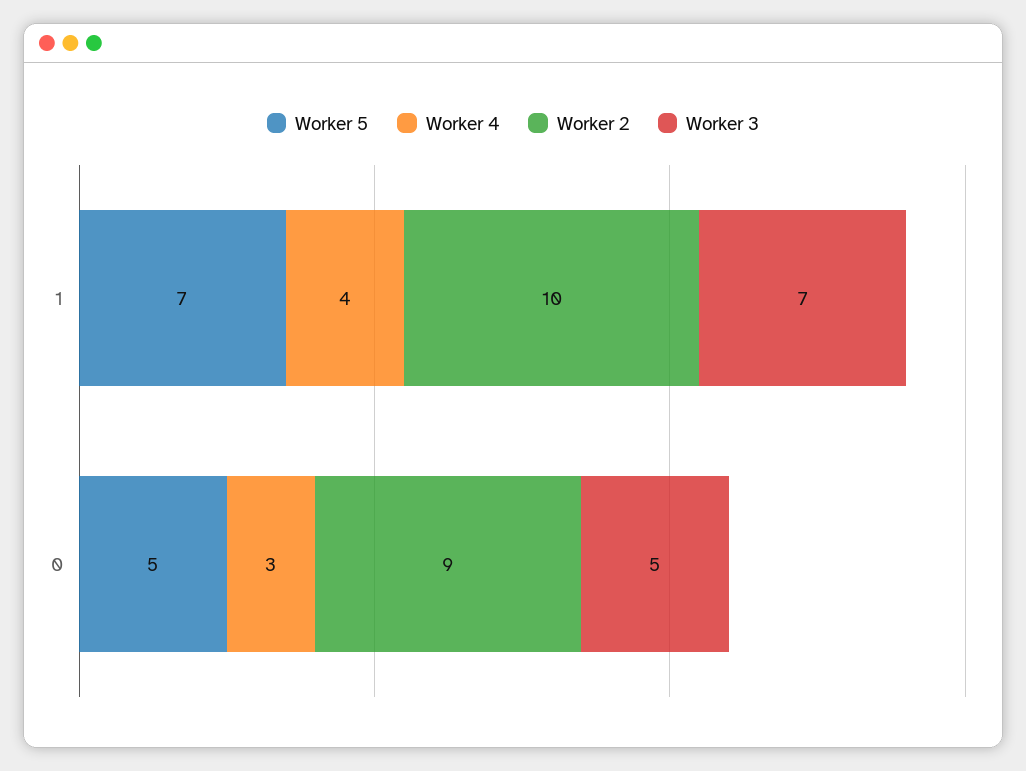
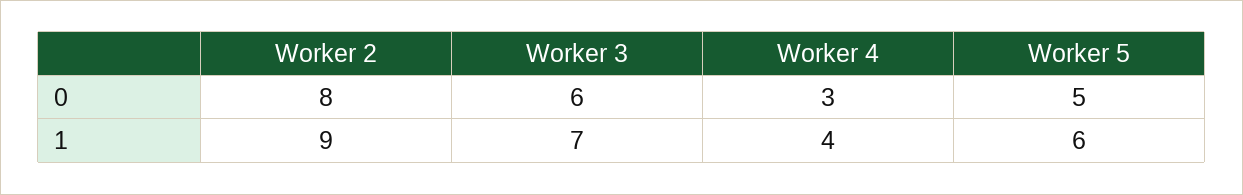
Worker 5, 1: 7 -> 6
Worker 2, 1: 10 -> 9
Worker 2, 0: 9 -> 8
Worker 3, 0: 5 -> 6

